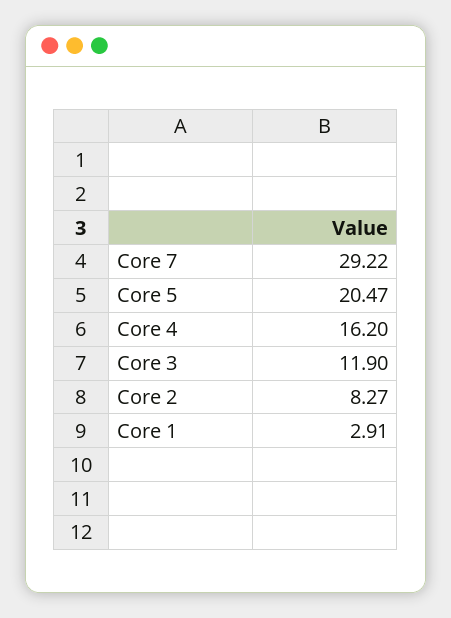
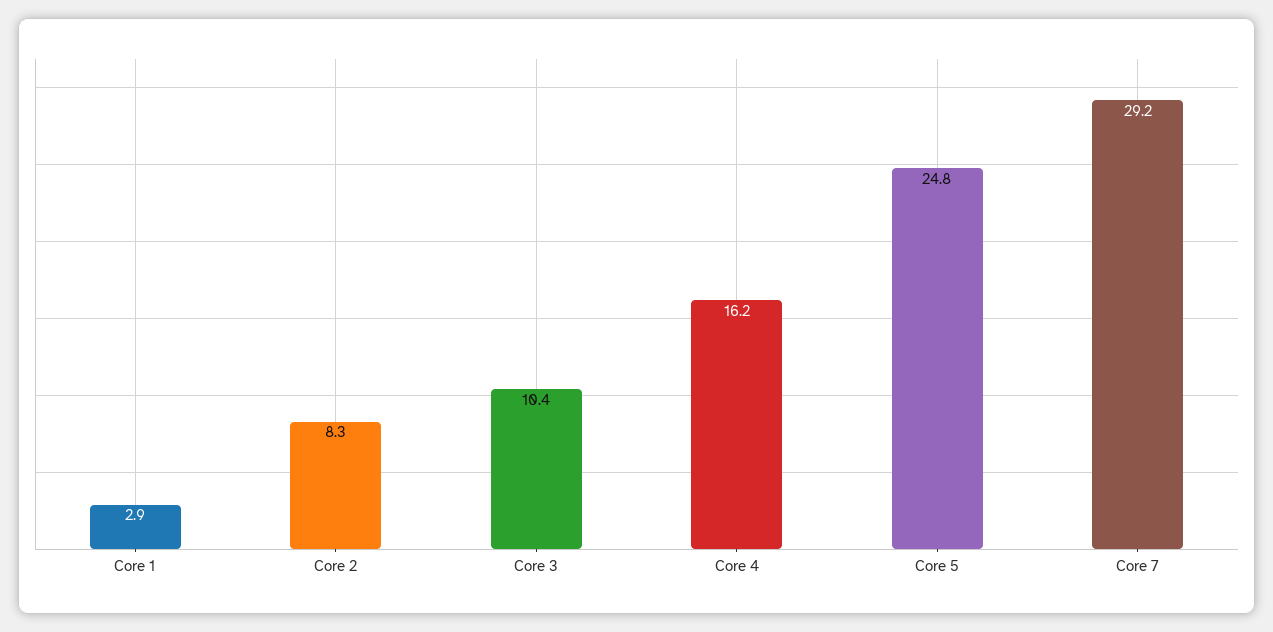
Core 5: 20.47 -> 24.8
Core 3: 11.9 -> 10.4

